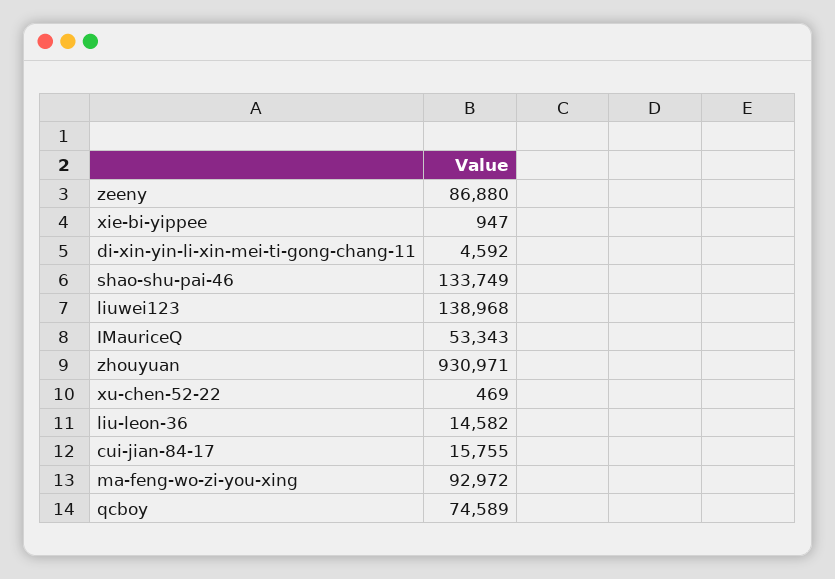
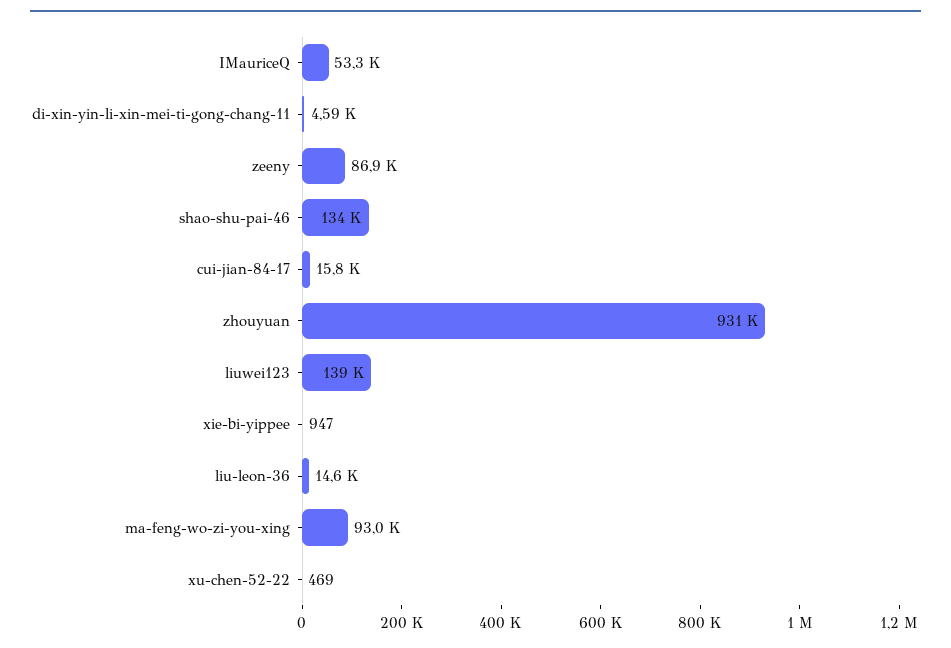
qcboy: 74589 -> none

